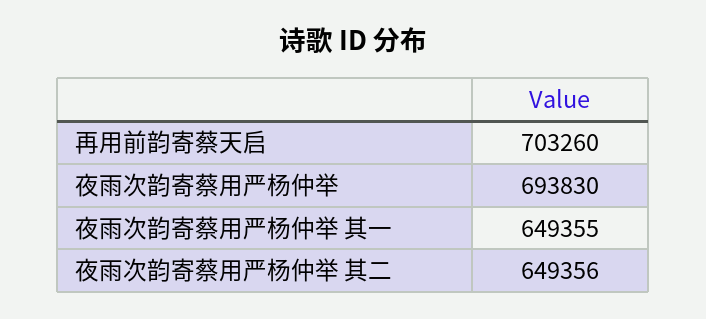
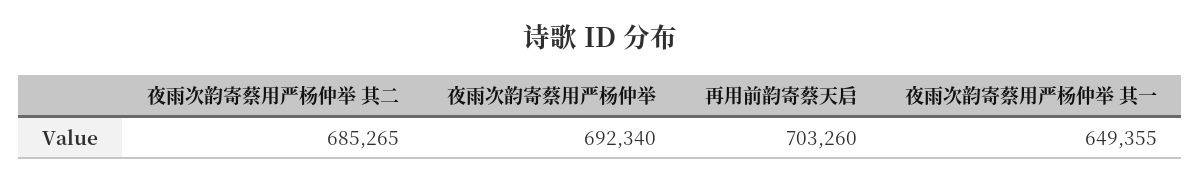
夜雨次韵寄蔡用严杨仲举: 693830 -> 692340
夜雨次韵寄蔡用严杨仲举 其二: 649356 -> 685265

